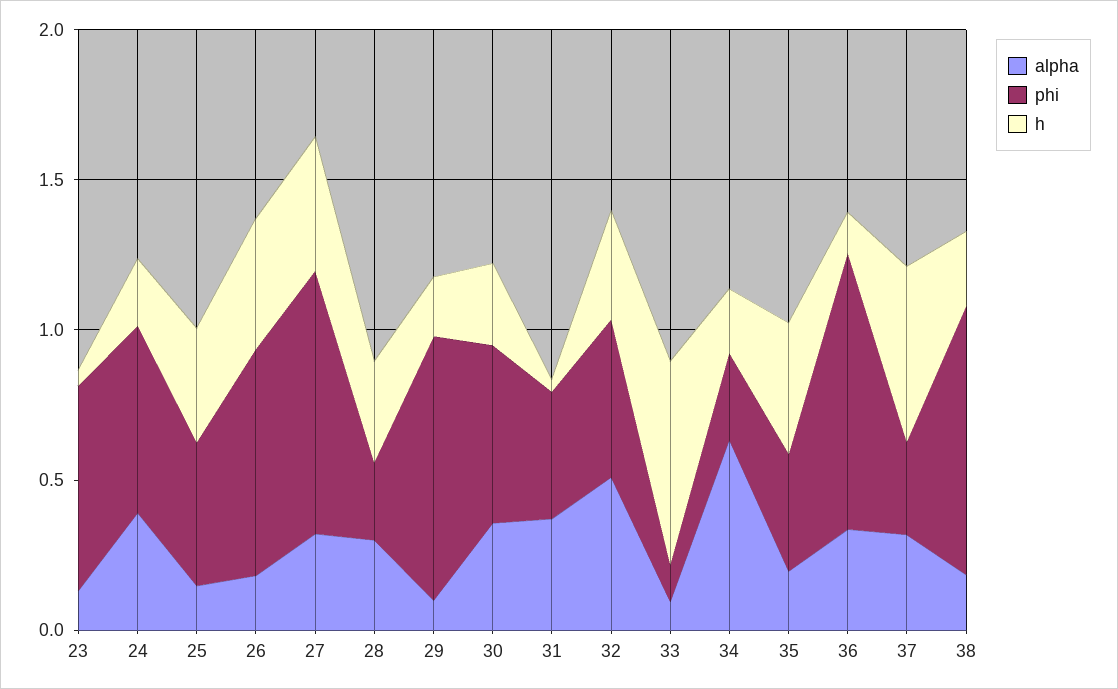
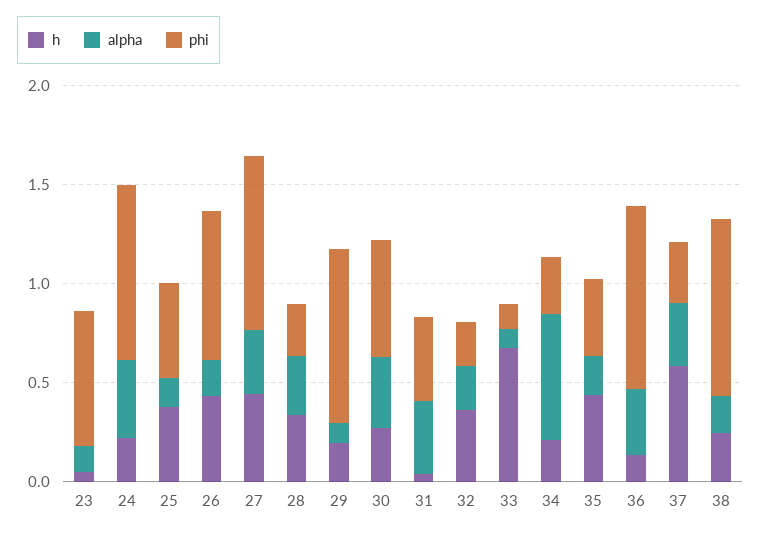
phi, 24: 0.6 -> 0.9
alpha, 32: 0.5 -> 0.2
phi, 32: 0.5 -> 0.2

